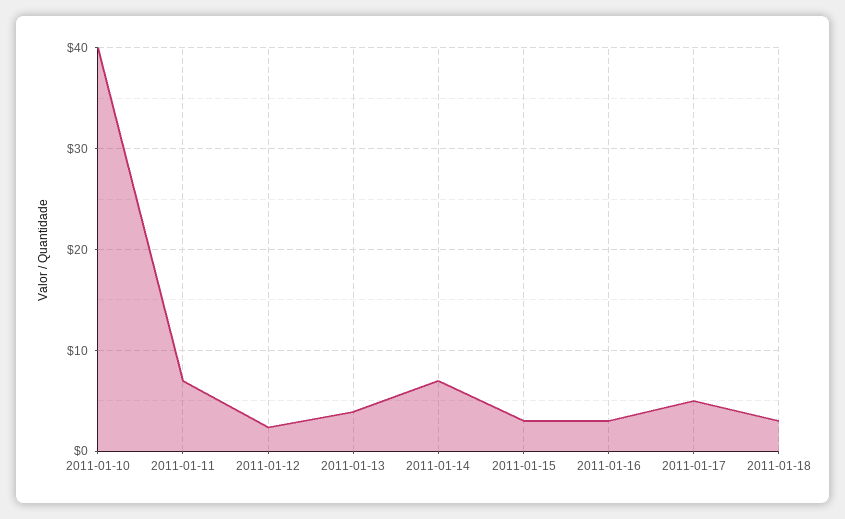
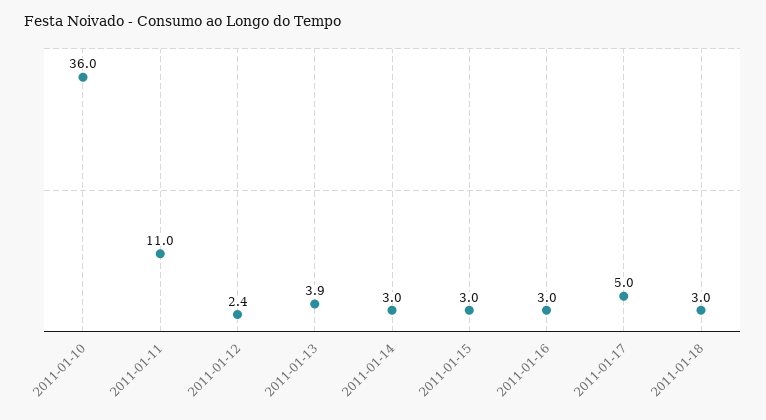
2011-01-10: 40 -> 36
2011-01-11: 7 -> 11
2011-01-14: 7 -> 3

